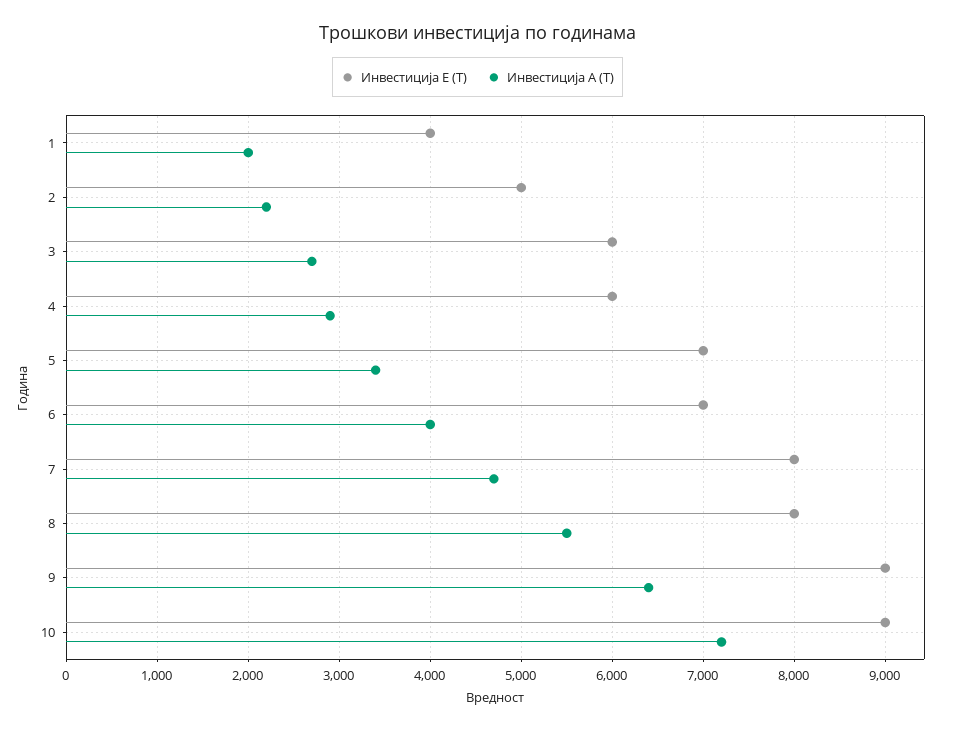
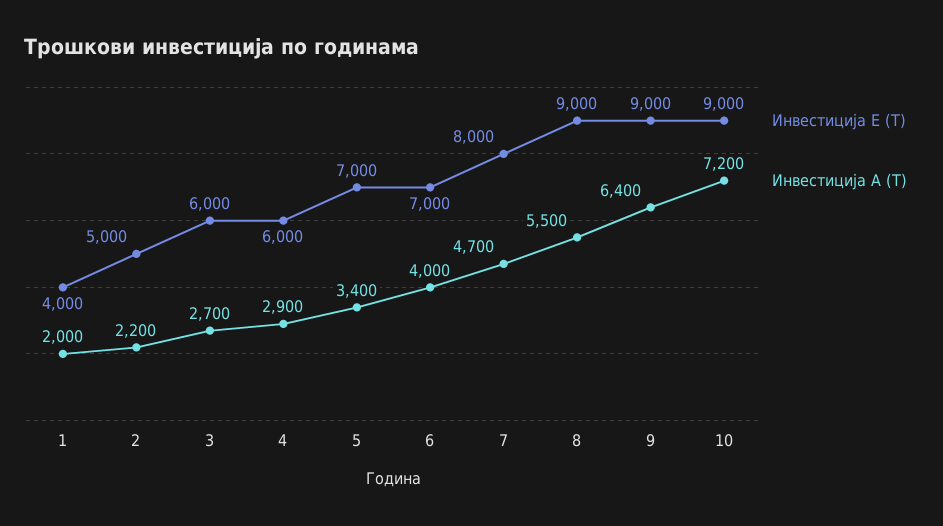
Инвестиција Е (Т), 8: 8000 -> 9000

